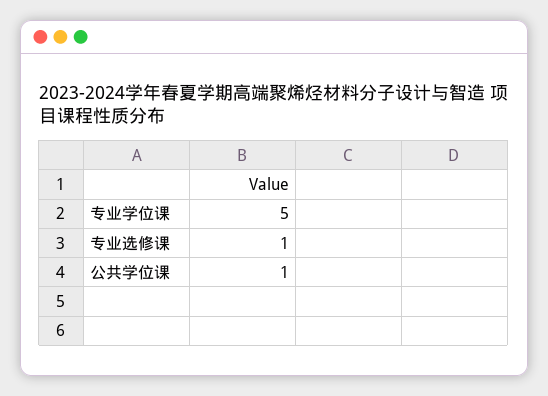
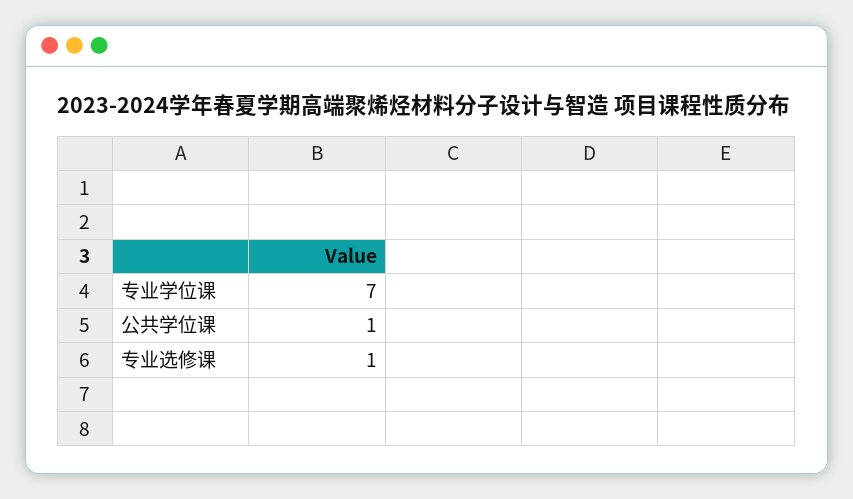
专业学位课: 5 -> 7

